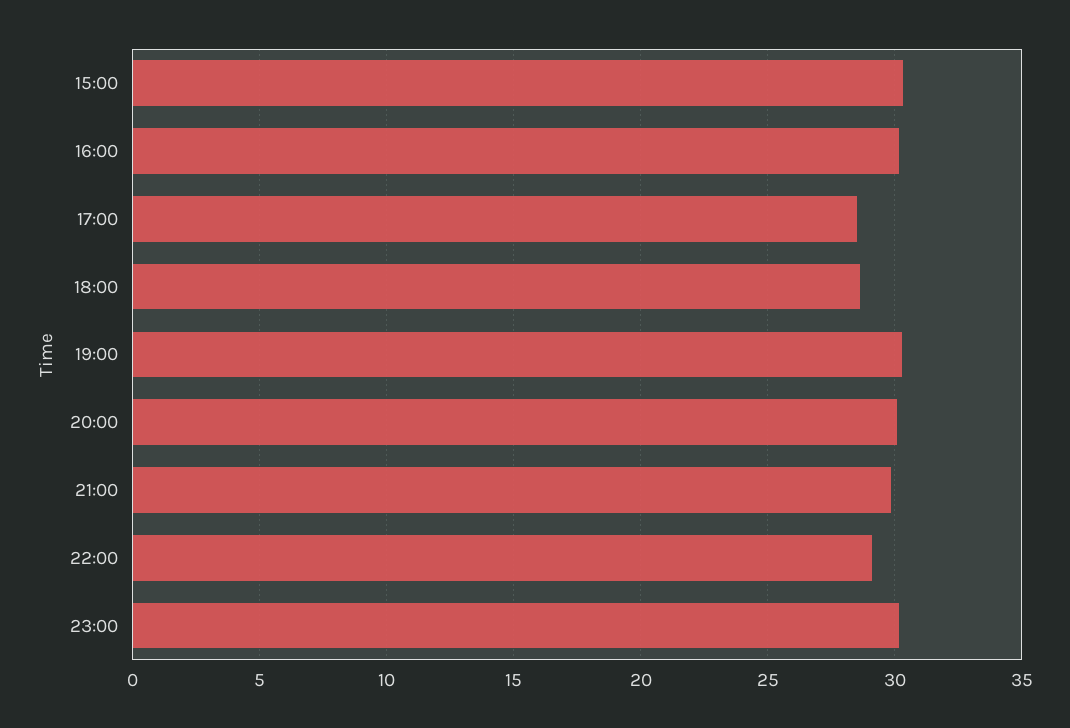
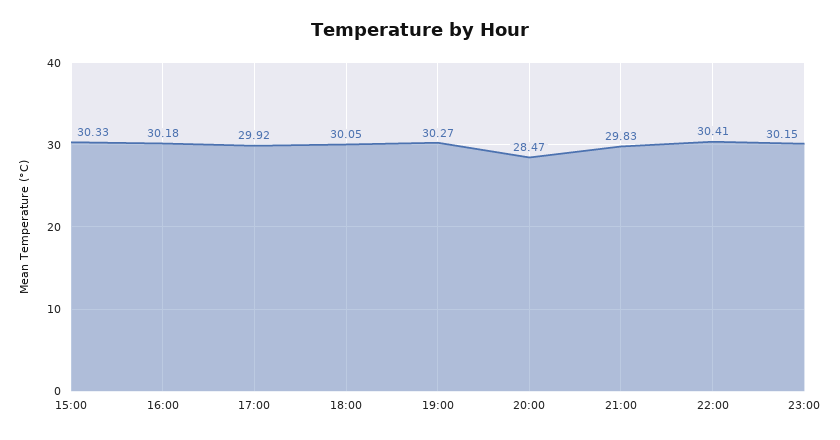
17:00: 28.5 -> 29.92
18:00: 28.5 -> 30.05
20:00: 30 -> 28.47
22:00: 29 -> 30.41

